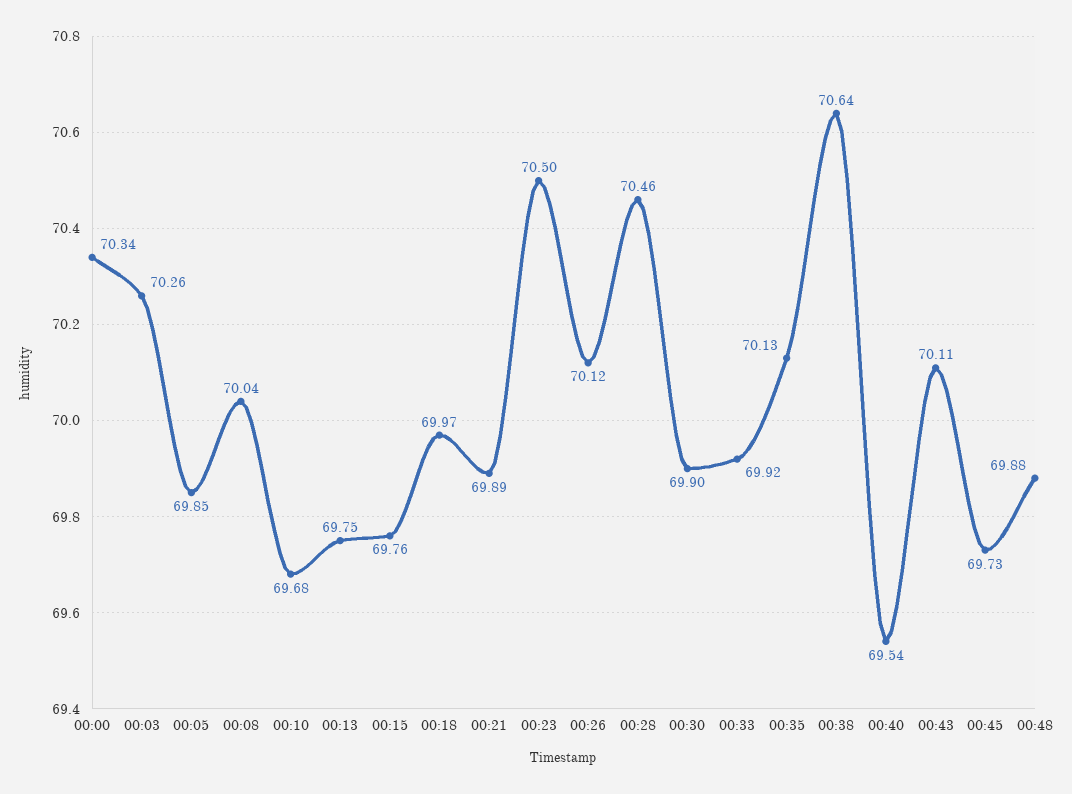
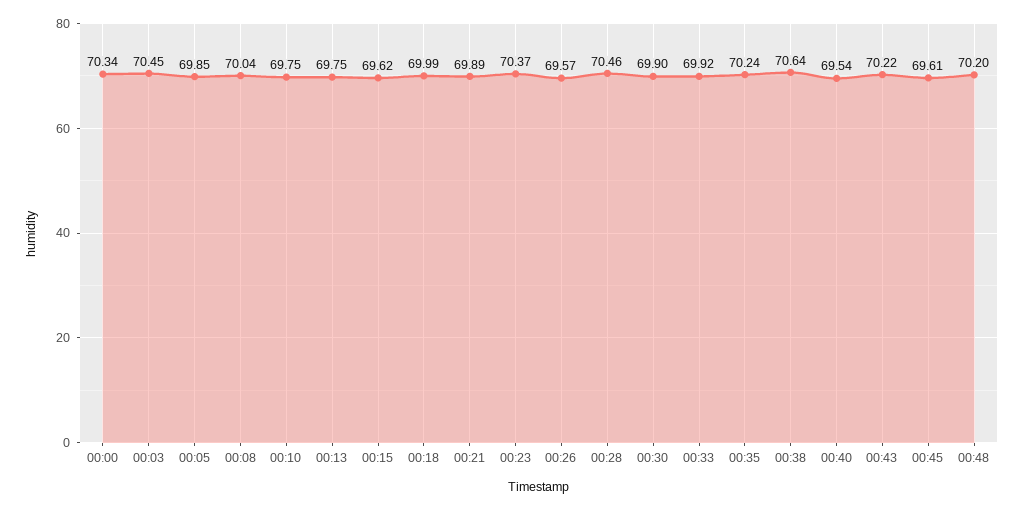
00:03: 70.26 -> 70.45
00:10: 69.68 -> 69.75
00:15: 69.76 -> 69.62
00:18: 69.97 -> 69.99
00:23: 70.5 -> 70.37
00:26: 70.12 -> 69.57
00:35: 70.13 -> 70.24
00:43: 70.11 -> 70.22
00:45: 69.73 -> 69.61
00:48: 69.88 -> 70.2

